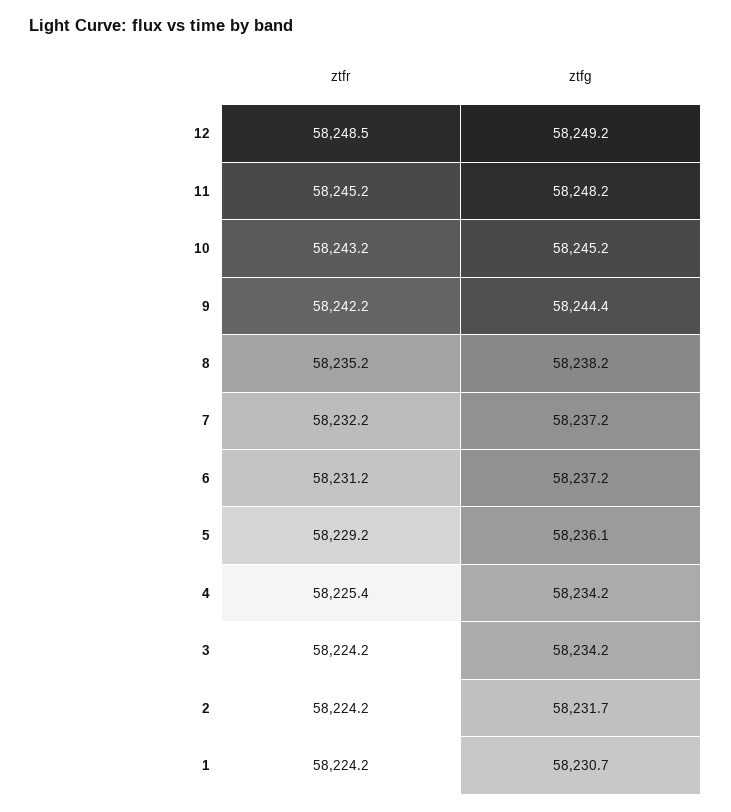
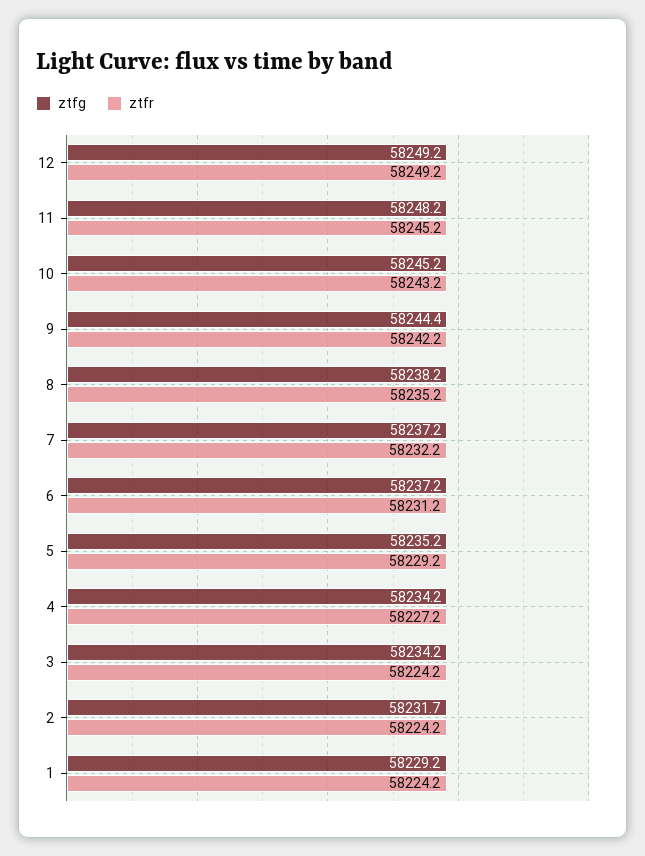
ztfr, 12: 58248.5 -> 58249.2
ztfg, 5: 58236.1 -> 58235.2
ztfr, 4: 58225.4 -> 58227.2
ztfg, 1: 58230.7 -> 58229.2

